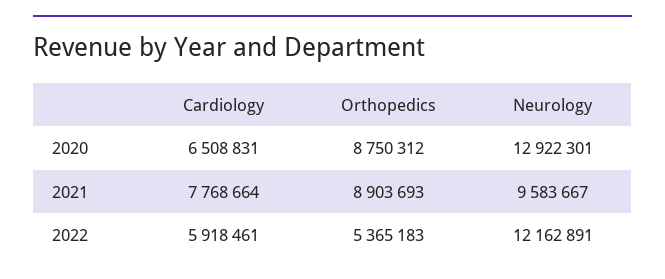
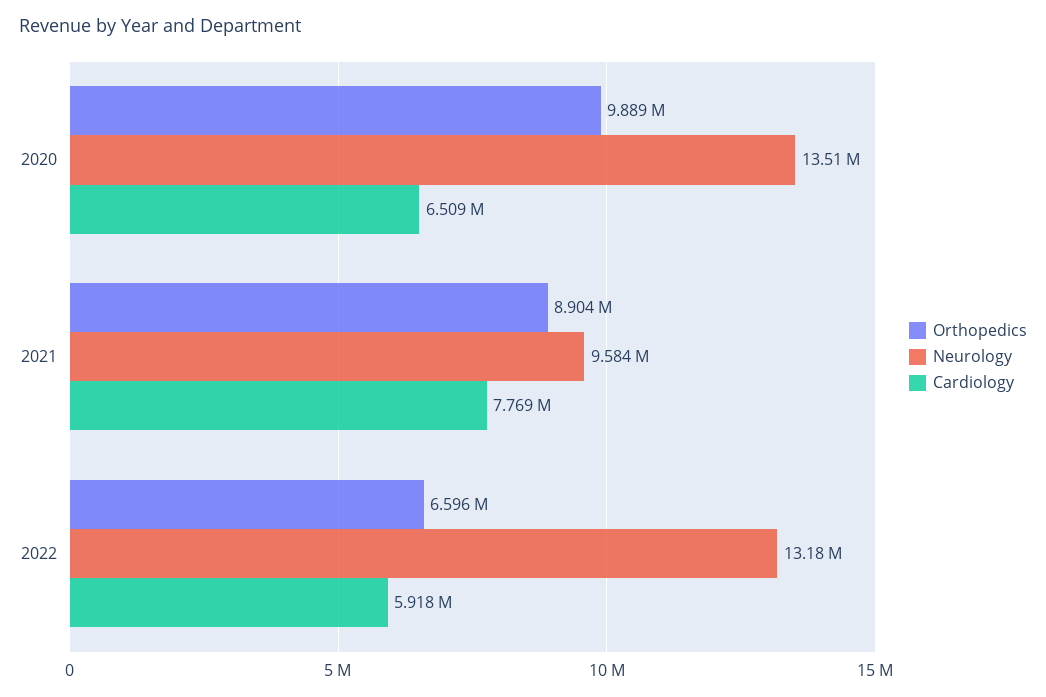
Orthopedics, 2020: 8750312 -> 9889000
Neurology, 2020: 12922301 -> 13510000
Orthopedics, 2022: 5365183 -> 6596000
Neurology, 2022: 12162891 -> 13180000

